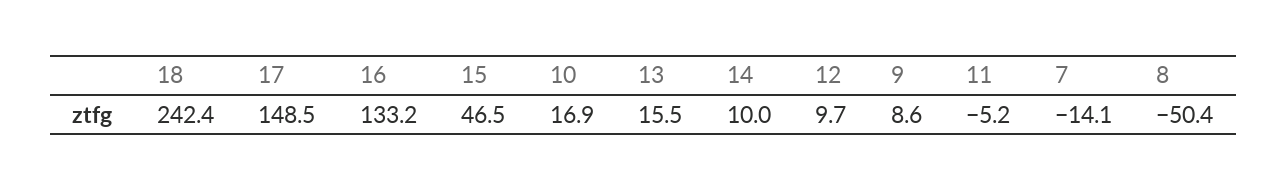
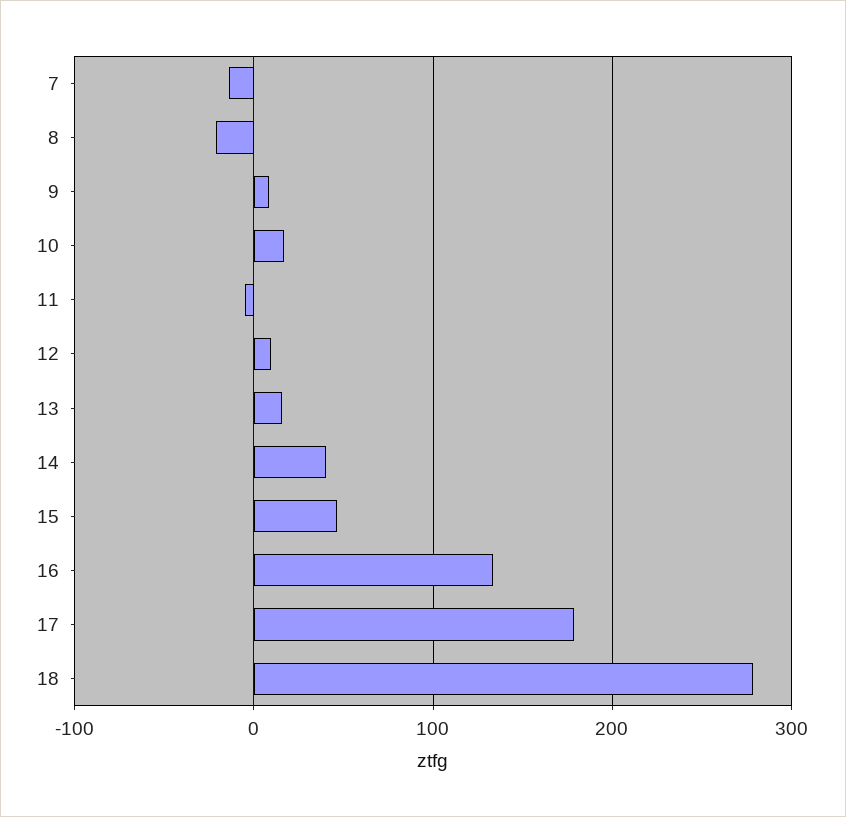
18: 242.4 -> 280
17: 148.5 -> 180
14: 10 -> 40
8: -50.4 -> -20

